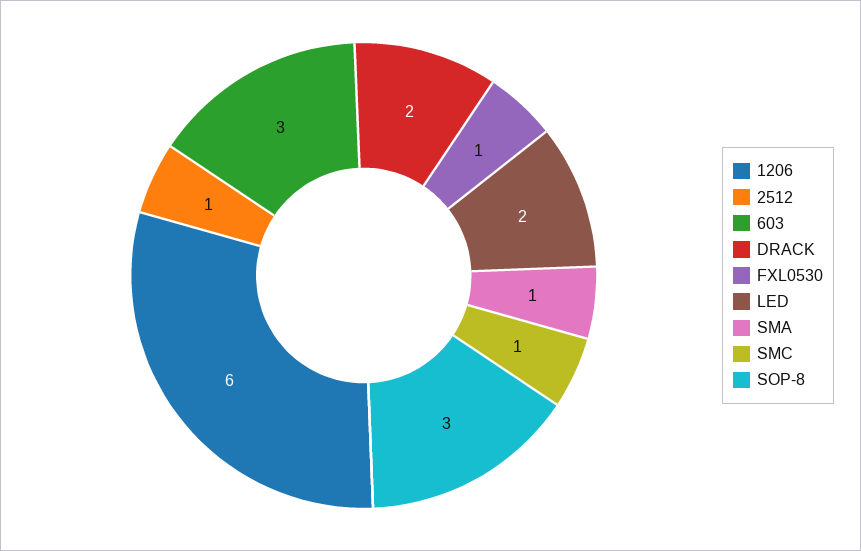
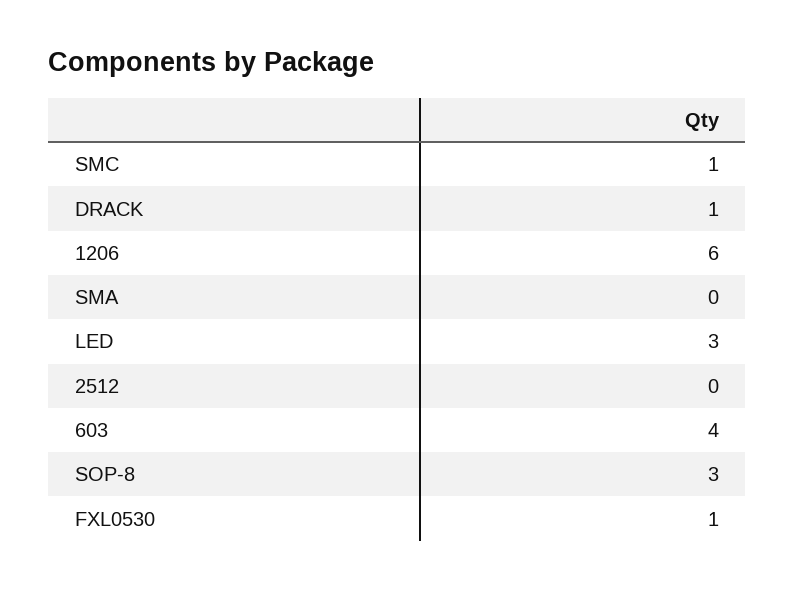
2512: 1 -> 0
603: 3 -> 4
DRACK: 2 -> 1
LED: 2 -> 3
SMA: 1 -> 0

